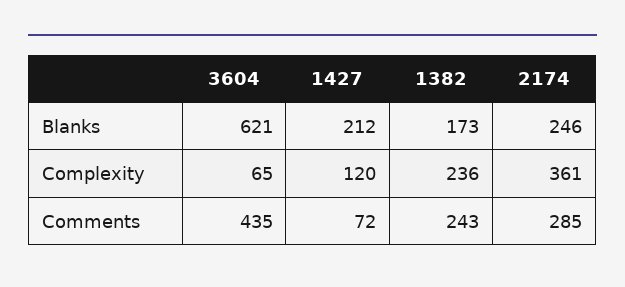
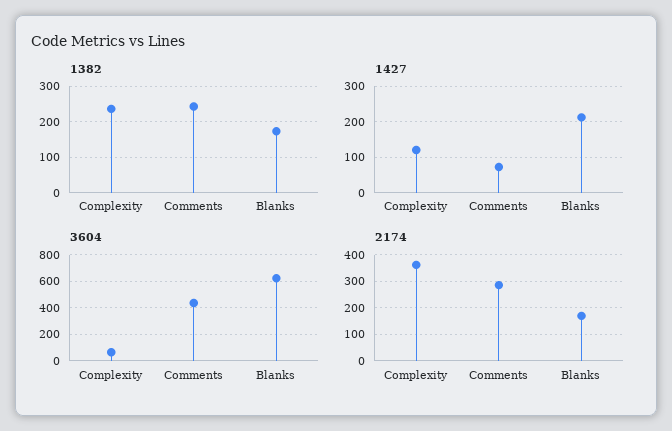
2174, Blanks: 246 -> 175

